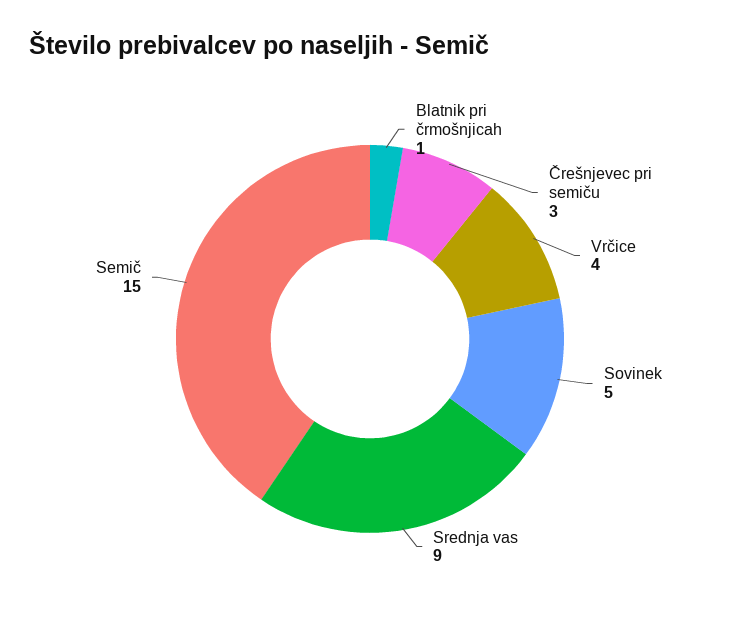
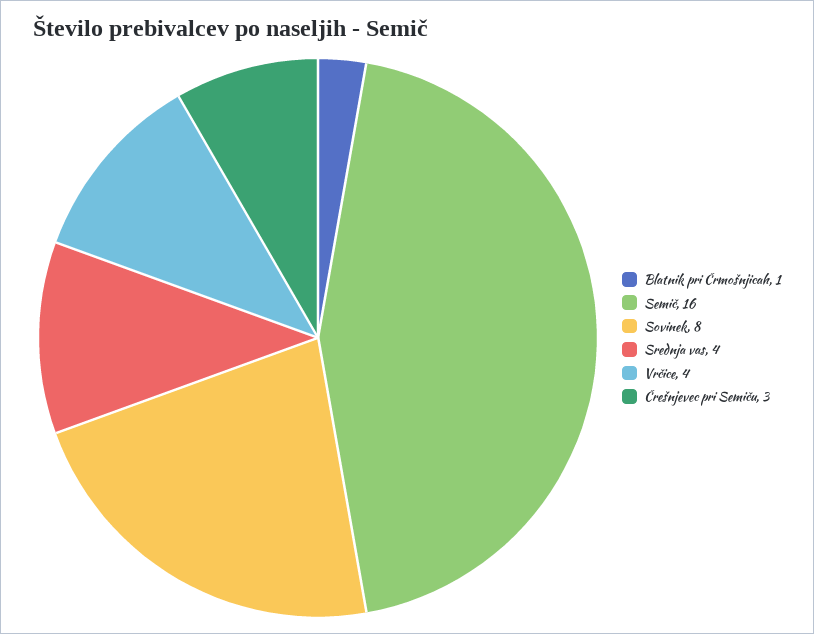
Sovinek: 5 -> 8
Srednja vas: 9 -> 4
Semič: 15 -> 16

